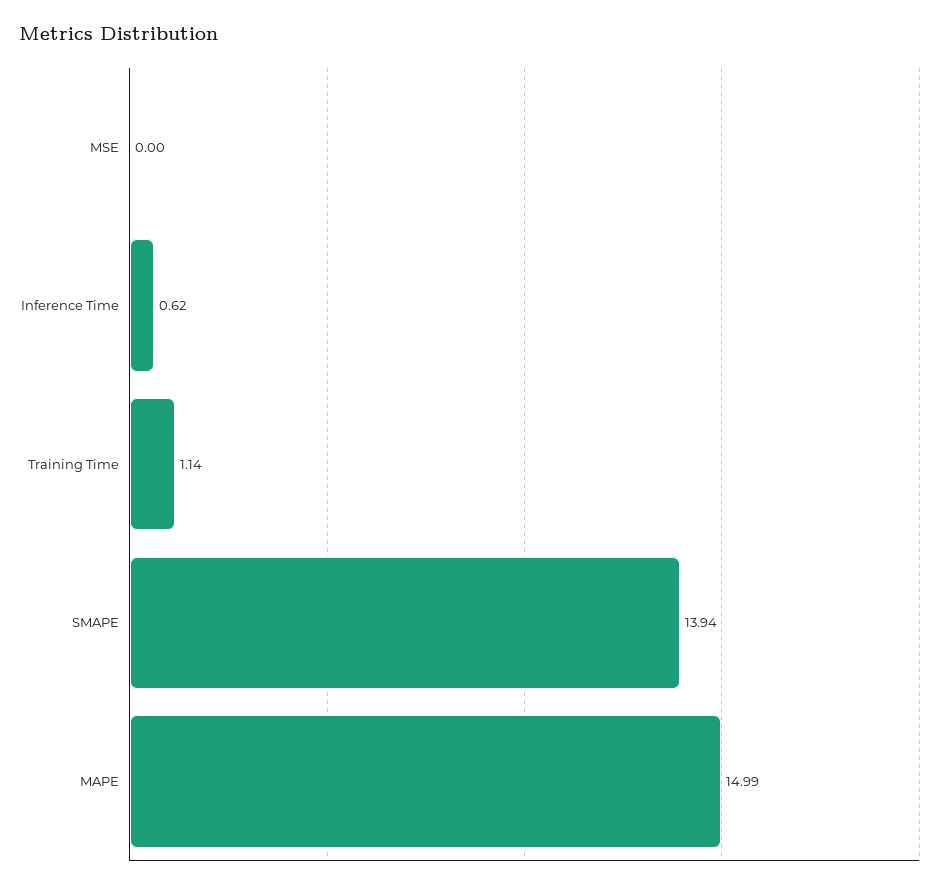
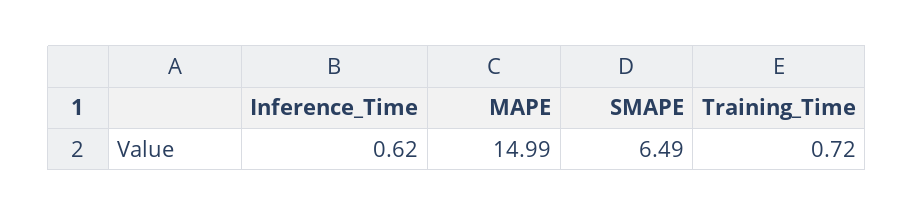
MSE: 0 -> none
Training Time: 1.14 -> 0.72
SMAPE: 13.94 -> 6.49

